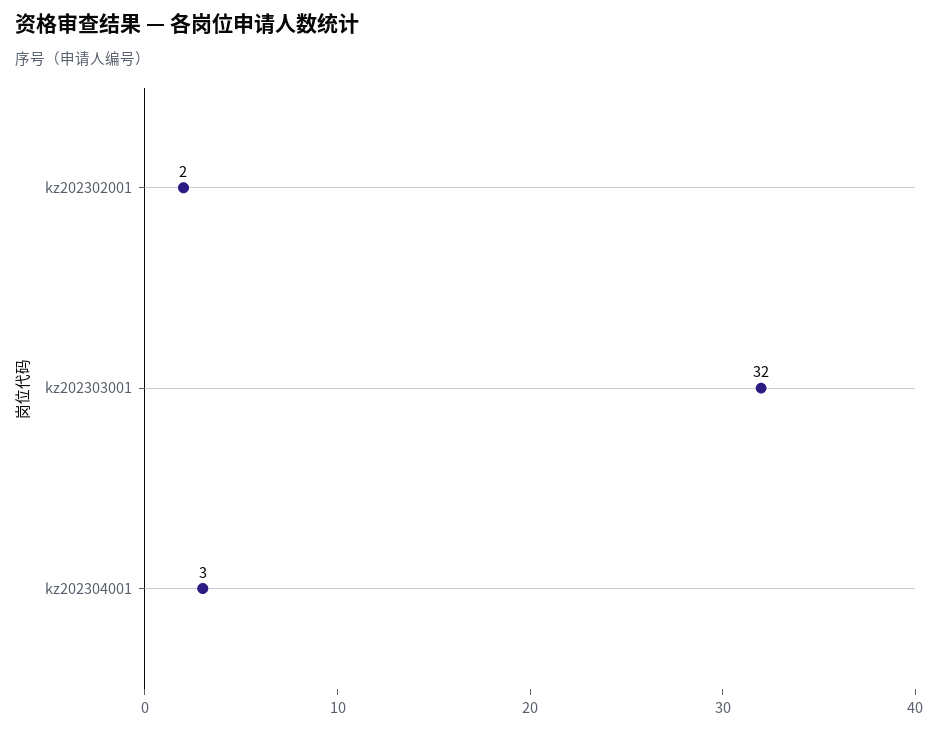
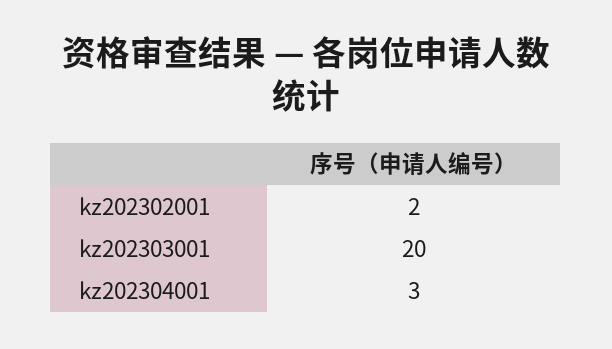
kz202303001: 32 -> 20

